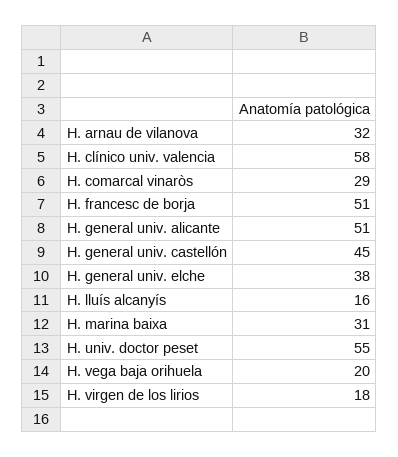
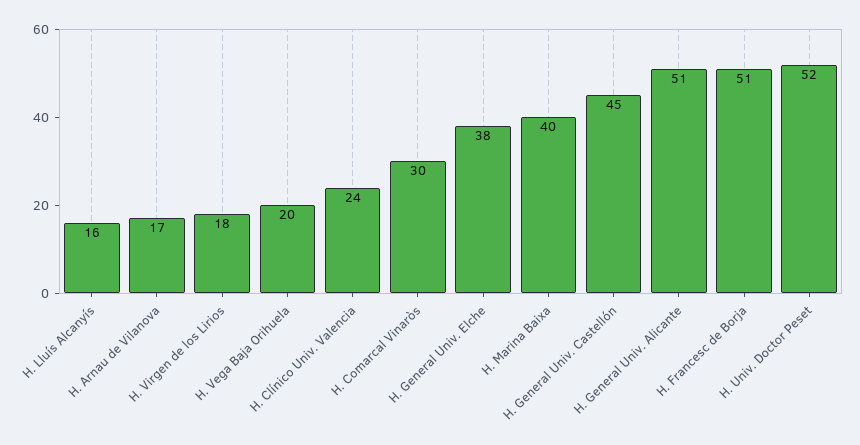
H. arnau de vilanova: 32 -> 17
H. clínico univ. valencia: 58 -> 24
H. comarcal vinaròs: 29 -> 30
H. marina baixa: 31 -> 40
H. univ. doctor peset: 55 -> 52

